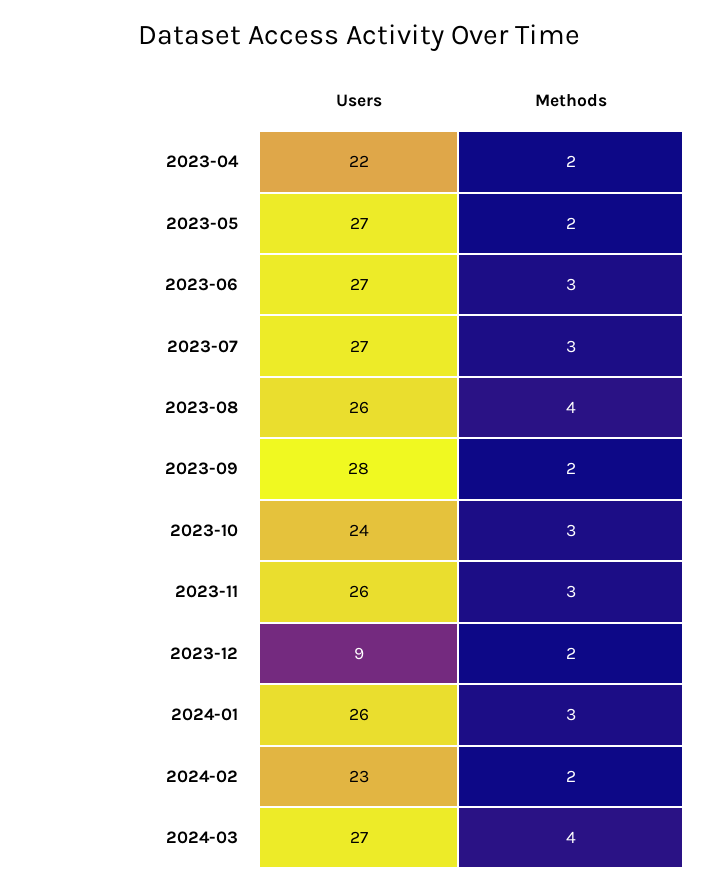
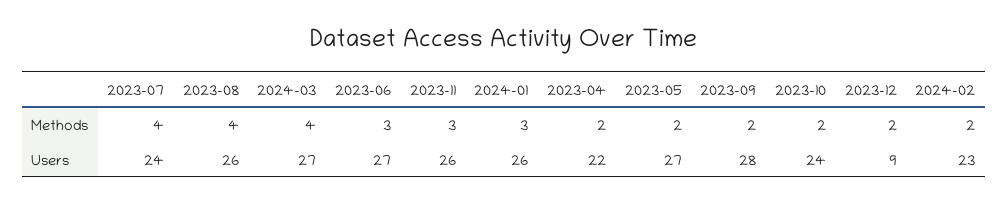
Users, 2023-07: 27 -> 24
Methods, 2023-07: 3 -> 4
Methods, 2023-10: 3 -> 2

